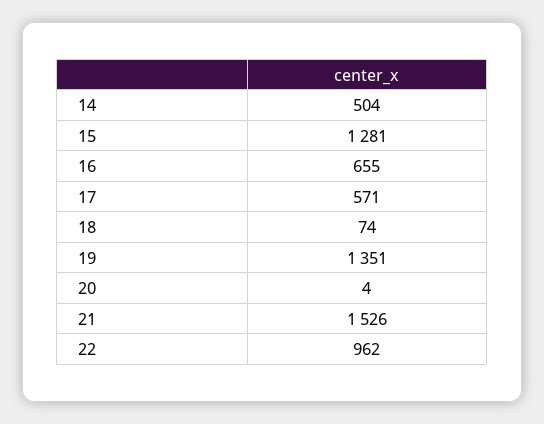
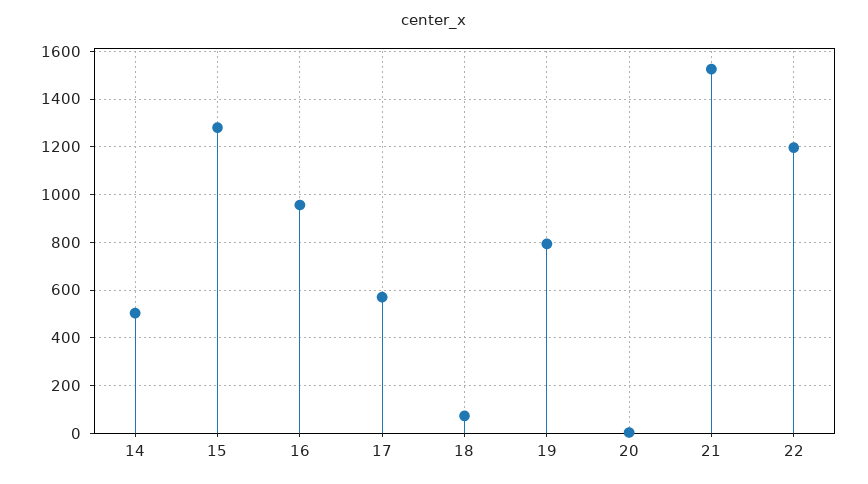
16: 655 -> 950
19: 1351 -> 800
22: 962 -> 1200

